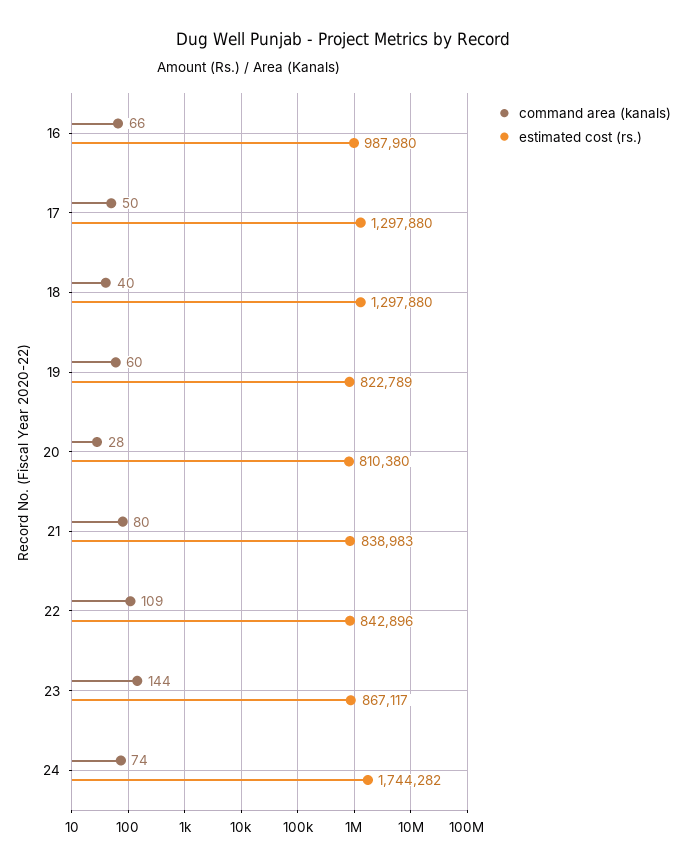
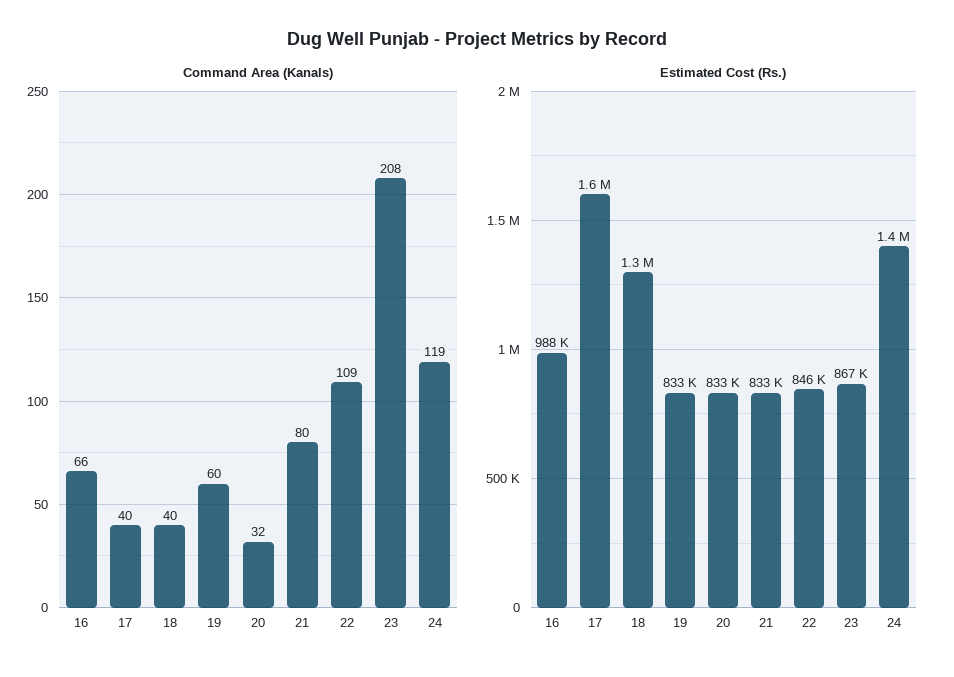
command area (kanals), 17: 50 -> 40
estimated cost (rs.), 17: 1297880 -> 1600000
estimated cost (rs.), 19: 822789 -> 833000
command area (kanals), 20: 28 -> 32
estimated cost (rs.), 20: 810380 -> 833000
estimated cost (rs.), 21: 838983 -> 833000
estimated cost (rs.), 22: 842896 -> 846000
command area (kanals), 23: 144 -> 208
command area (kanals), 24: 74 -> 119
estimated cost (rs.), 24: 1744282 -> 1400000

